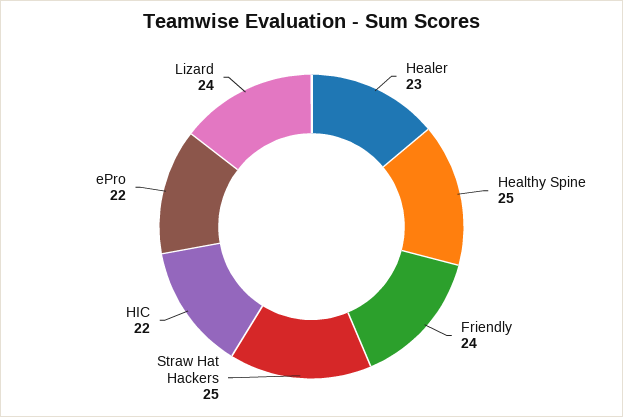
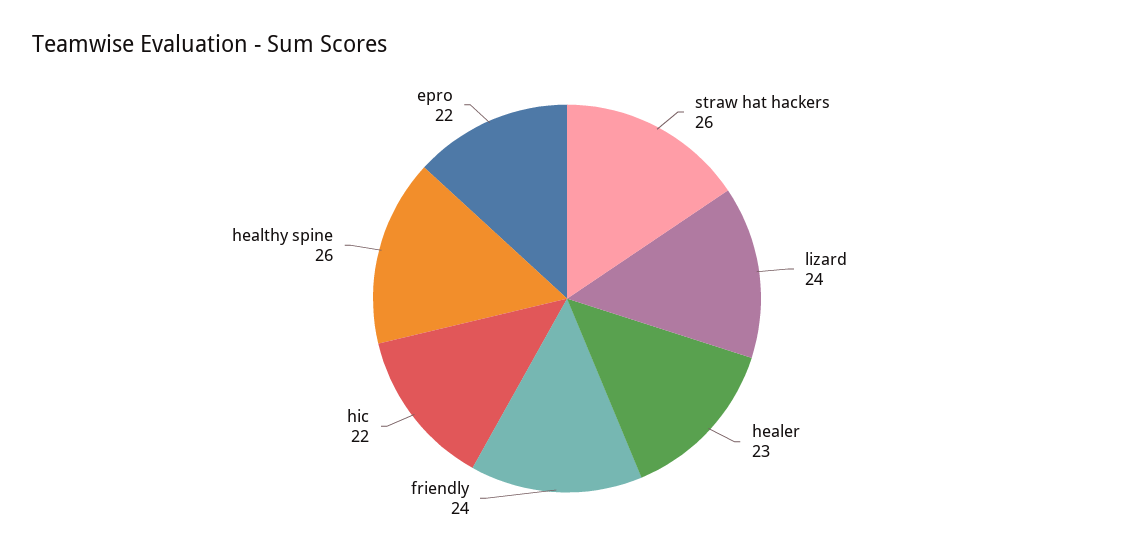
Healthy Spine: 25 -> 26
Straw Hat Hackers: 25 -> 26

